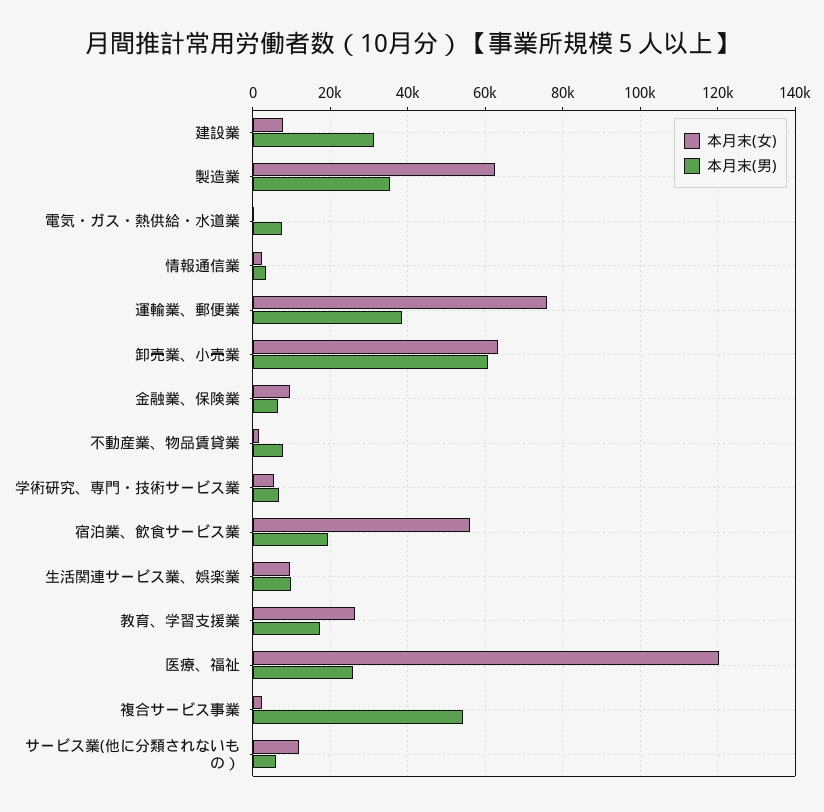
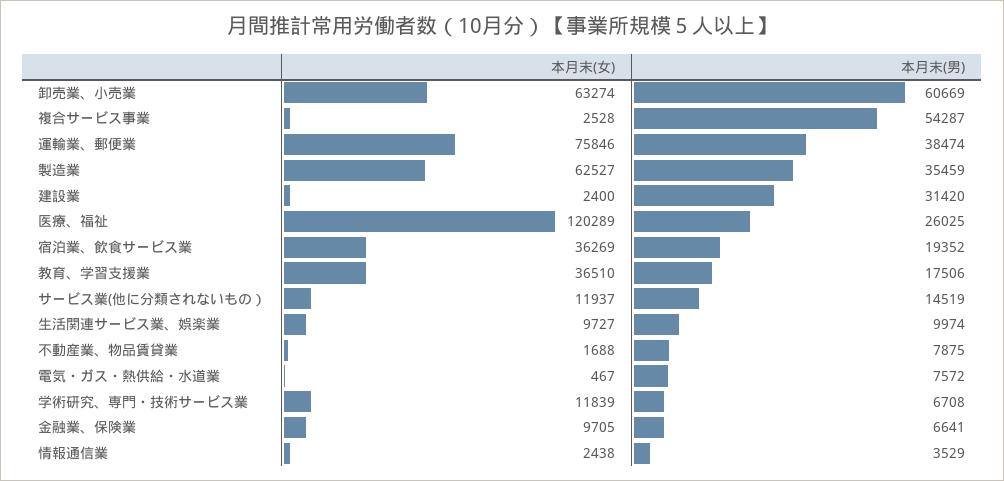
本月末(女), 建設業: 8000 -> 2400
本月末(女), 学術研究、専門・技術サービス業: 6000 -> 11839
本月末(女), 宿泊業、飲食サービス業: 56000 -> 36269
本月末(女), 教育、学習支援業: 26000 -> 36510
本月末(男), サービス業(他に分類されないもの）: 6000 -> 14519

